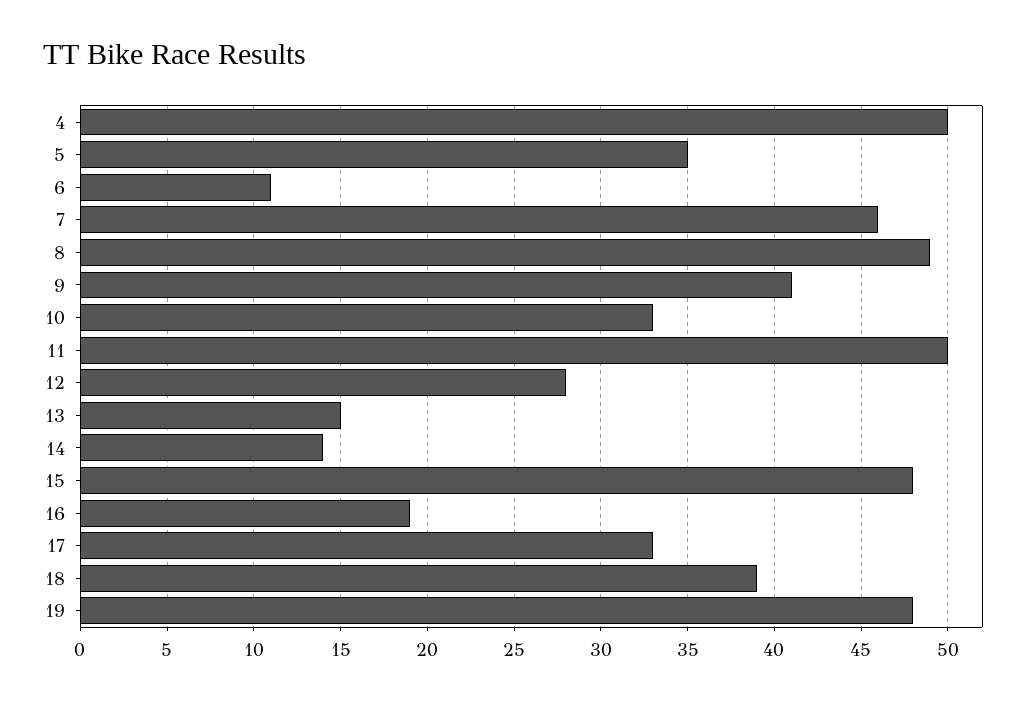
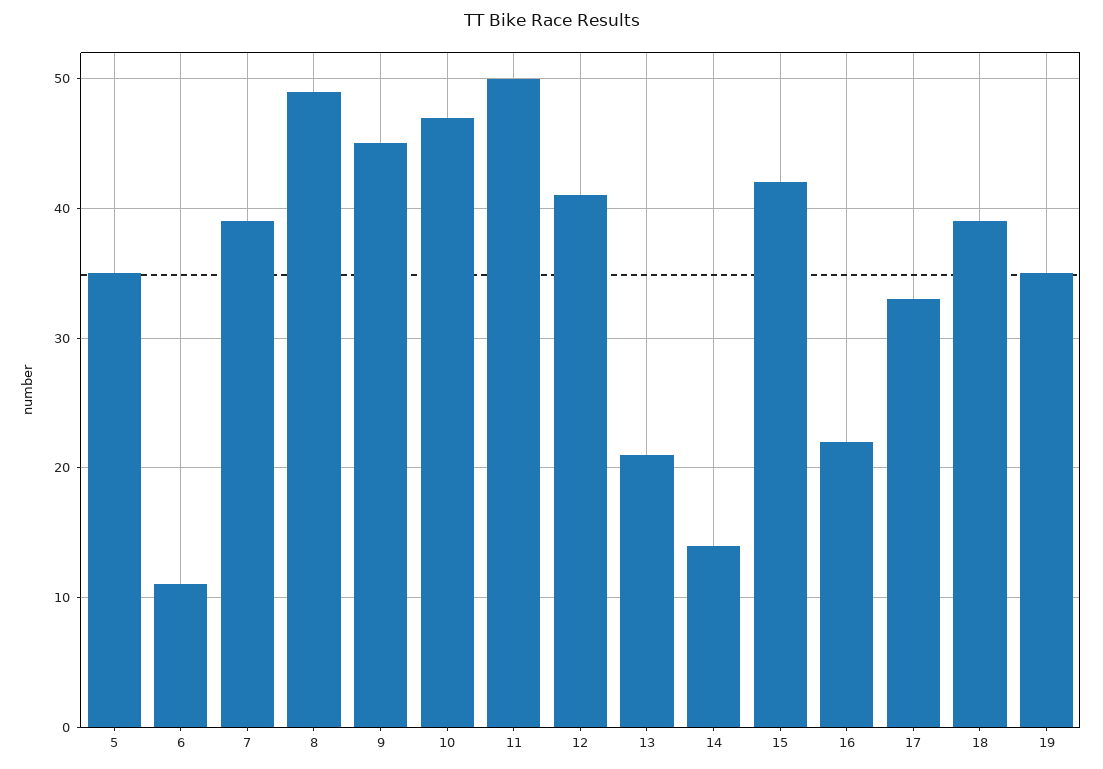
4: 50 -> none
7: 46 -> 39
9: 41 -> 45
10: 33 -> 47
12: 28 -> 41
13: 15 -> 21
15: 48 -> 42
16: 19 -> 22
19: 48 -> 35

